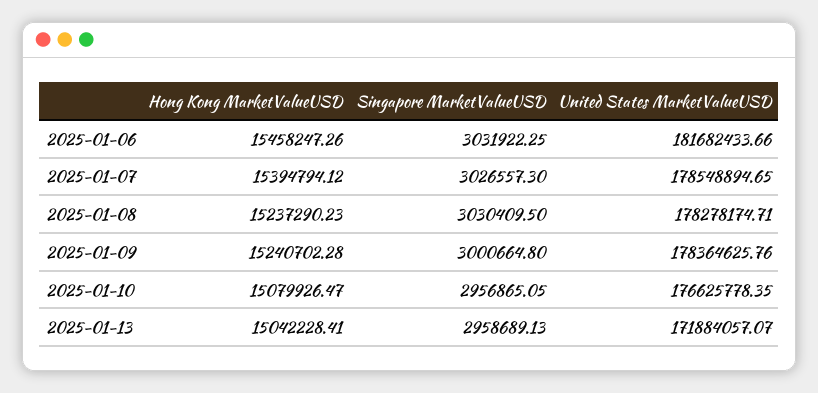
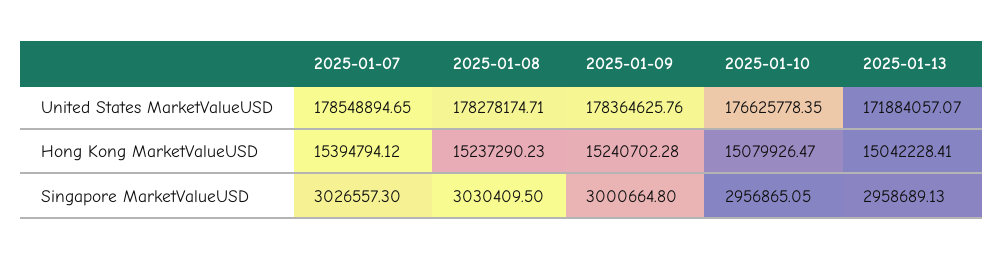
Hong Kong MarketValueUSD, 2025-01-06: 15458247.26 -> none
Singapore MarketValueUSD, 2025-01-06: 3031922.25 -> none
United States MarketValueUSD, 2025-01-06: 181682433.66 -> none

